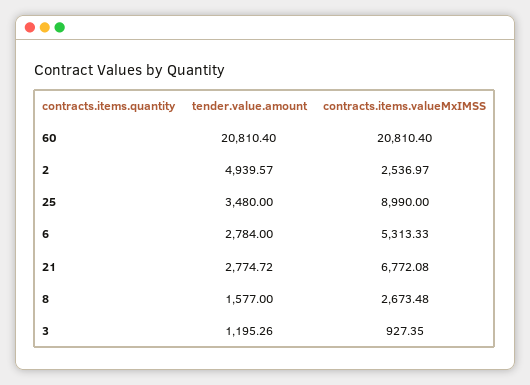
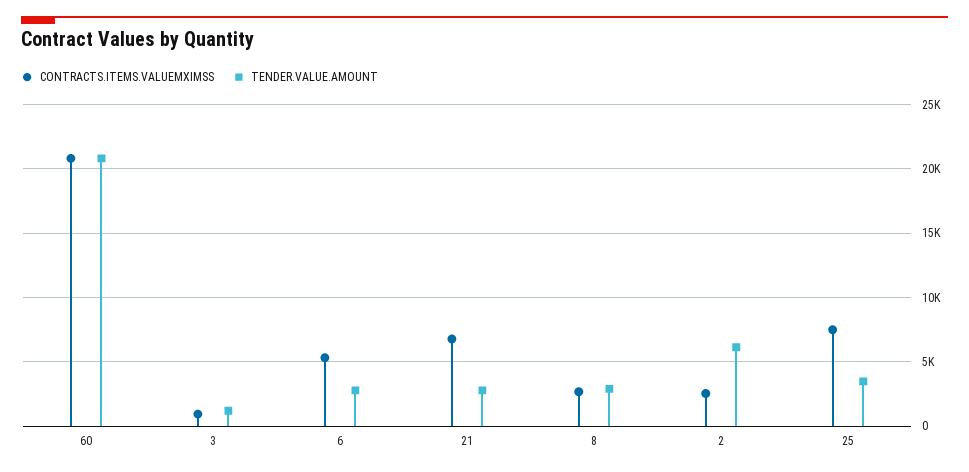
tender.value.amount, 2: 4939.57 -> 6000
contracts.items.valueMxIMSS, 25: 8990 -> 7500
tender.value.amount, 8: 1577 -> 3000

